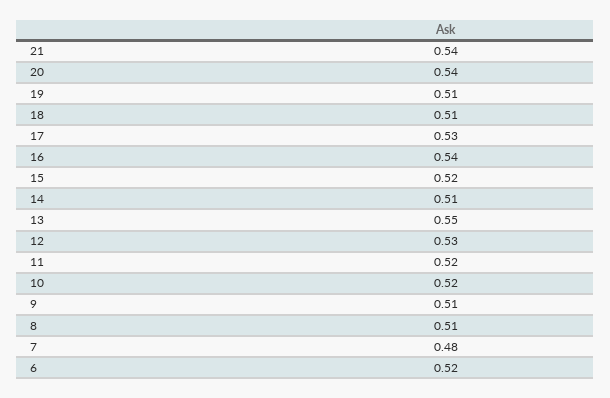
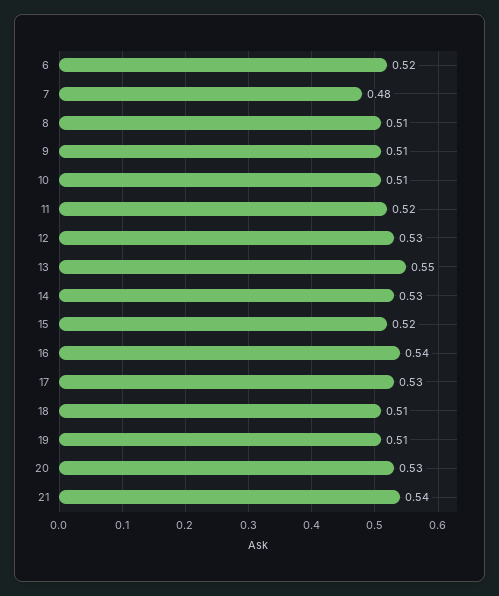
20: 0.54 -> 0.53
14: 0.51 -> 0.53
10: 0.52 -> 0.51

